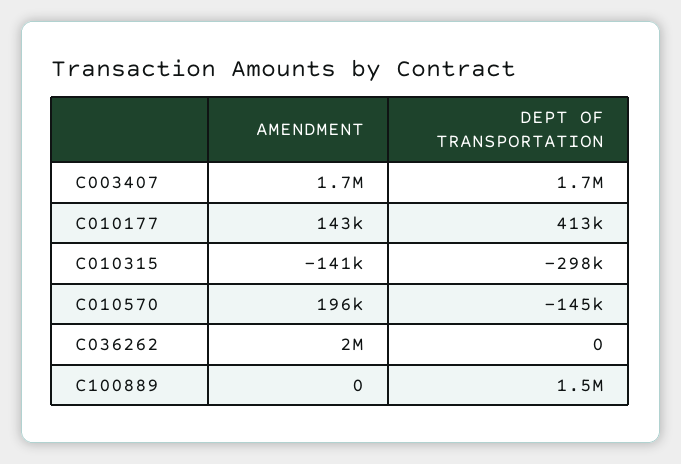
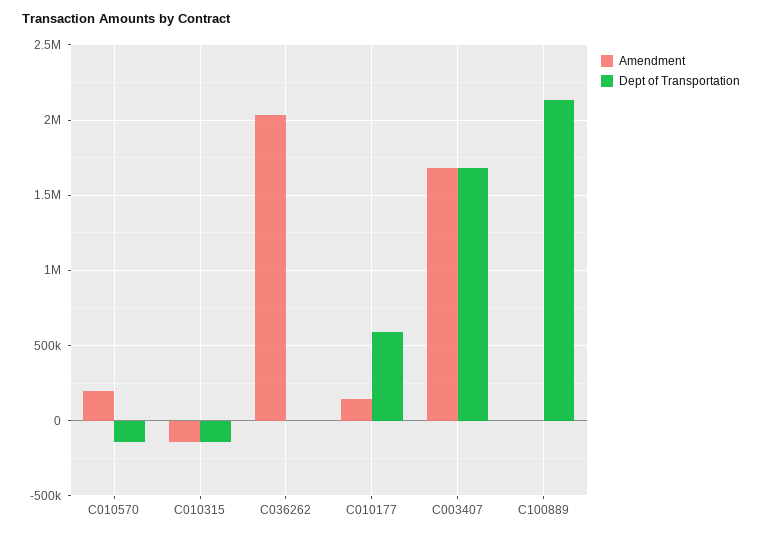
DEPT OF TRANSPORTATION, C010177: 413000 -> 600000
DEPT OF TRANSPORTATION, C010315: -298000 -> -150000
DEPT OF TRANSPORTATION, C100889: 1500000 -> 2150000

